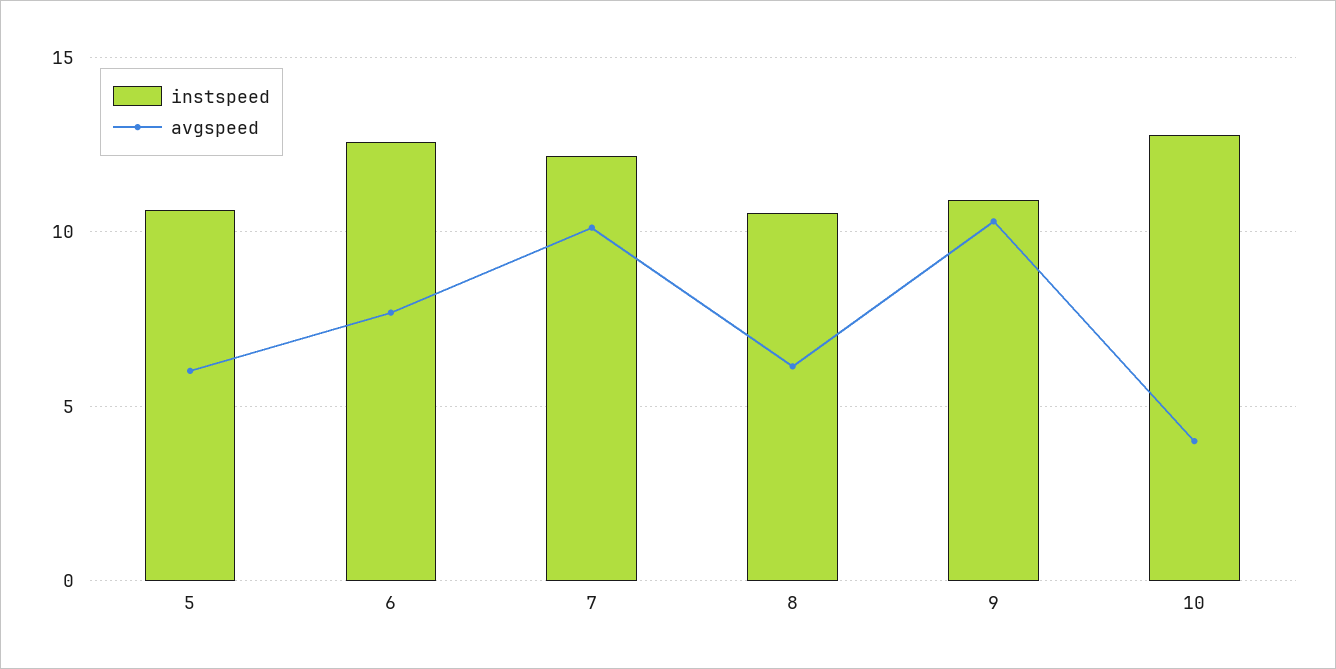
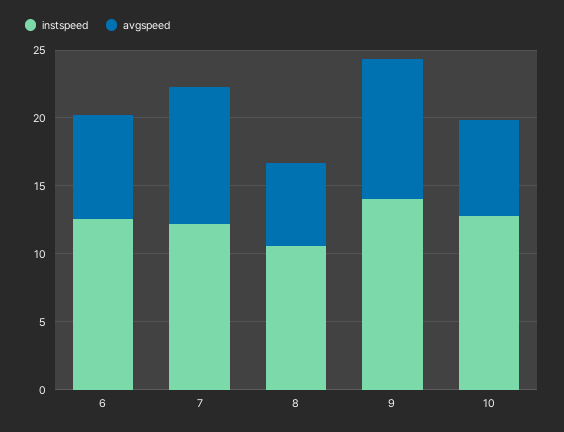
instspeed, 5: 10.5 -> none
avgspeed, 5: 6 -> none
instspeed, 9: 11 -> 14
avgspeed, 10: 4 -> 7

